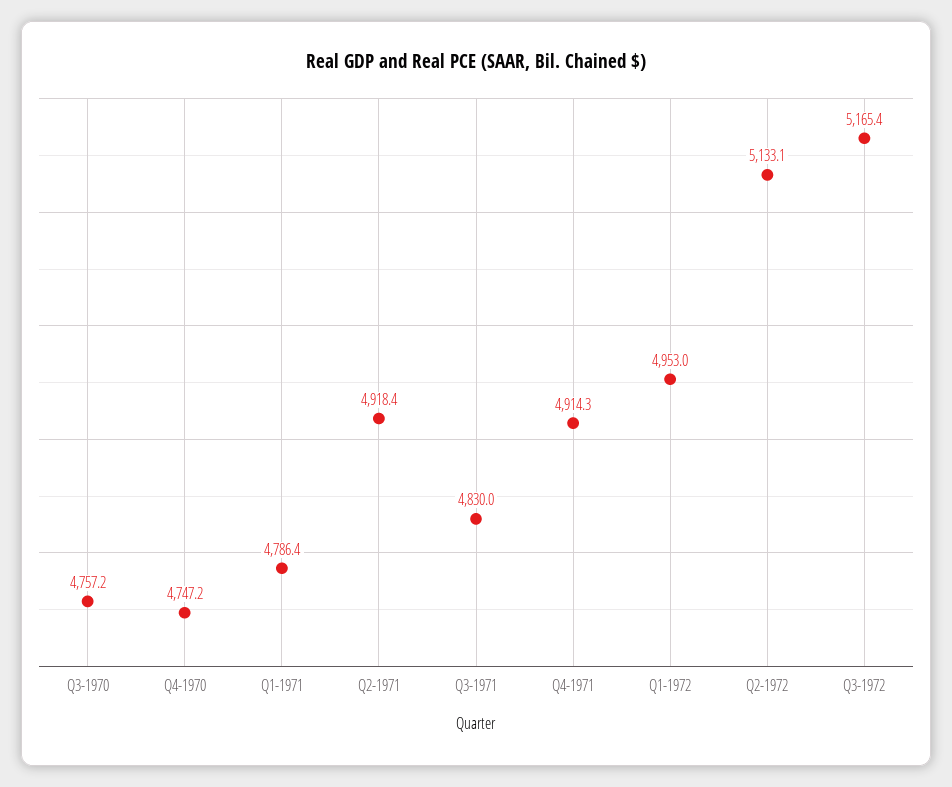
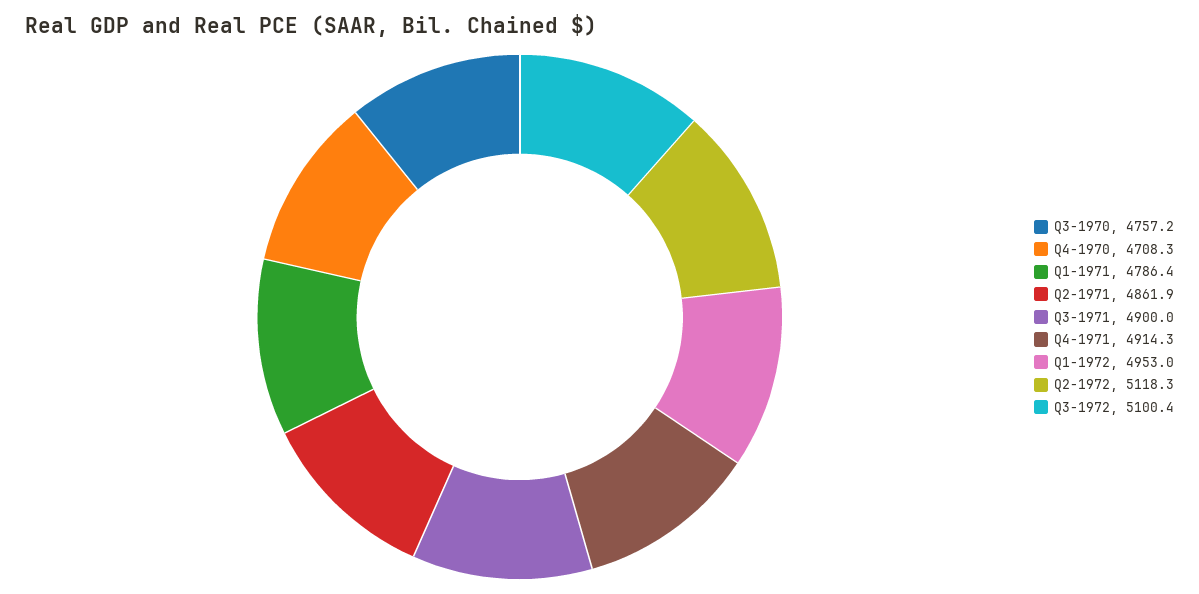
Q4-1970: 4747.2 -> 4708.3
Q2-1971: 4918.4 -> 4861.9
Q3-1971: 4830 -> 4900
Q2-1972: 5133.1 -> 5118.3
Q3-1972: 5165.4 -> 5100.4

